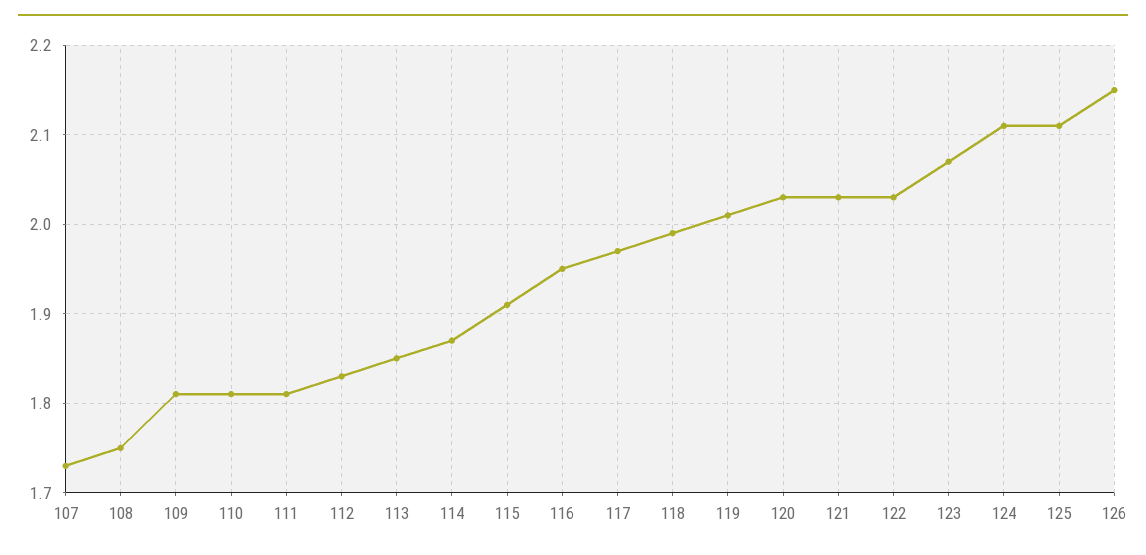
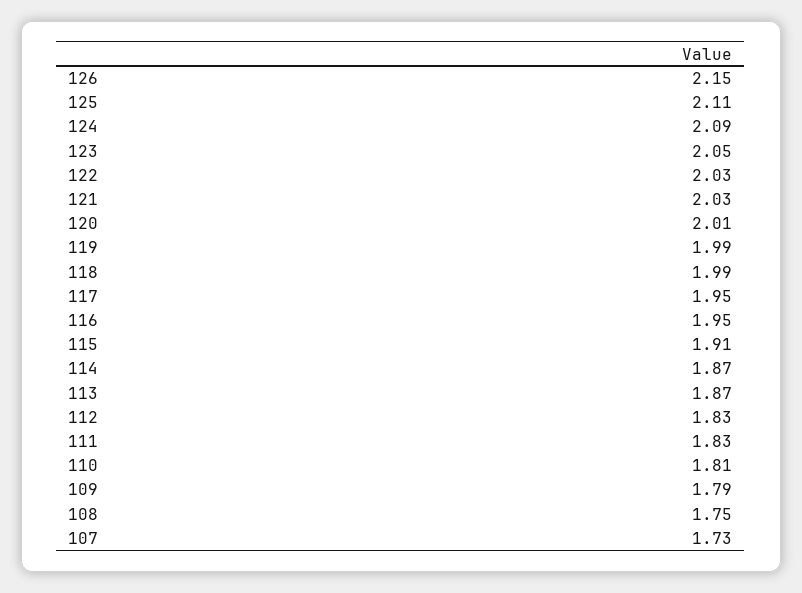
109: 1.81 -> 1.79
111: 1.81 -> 1.83
113: 1.85 -> 1.87
117: 1.97 -> 1.95
119: 2.01 -> 1.99
120: 2.03 -> 2.01
123: 2.07 -> 2.05
124: 2.11 -> 2.09

